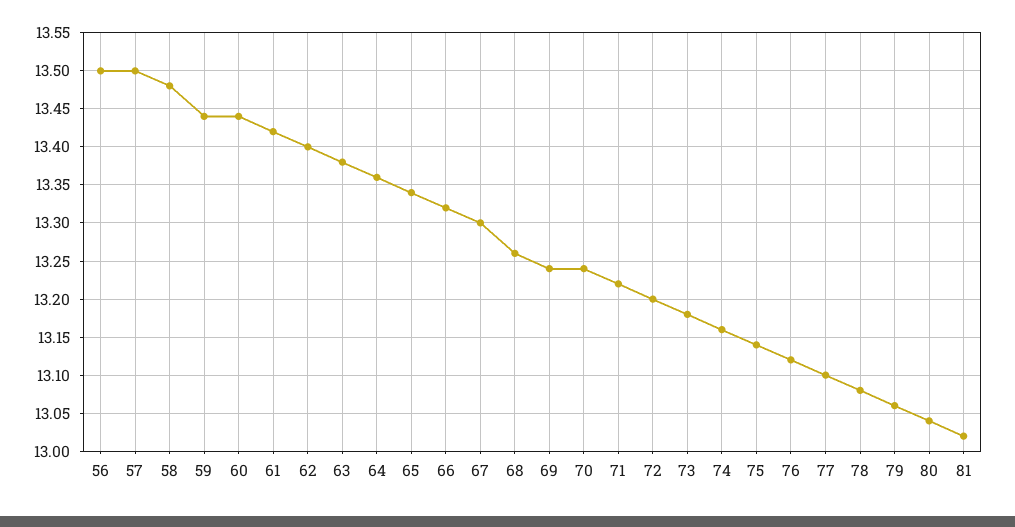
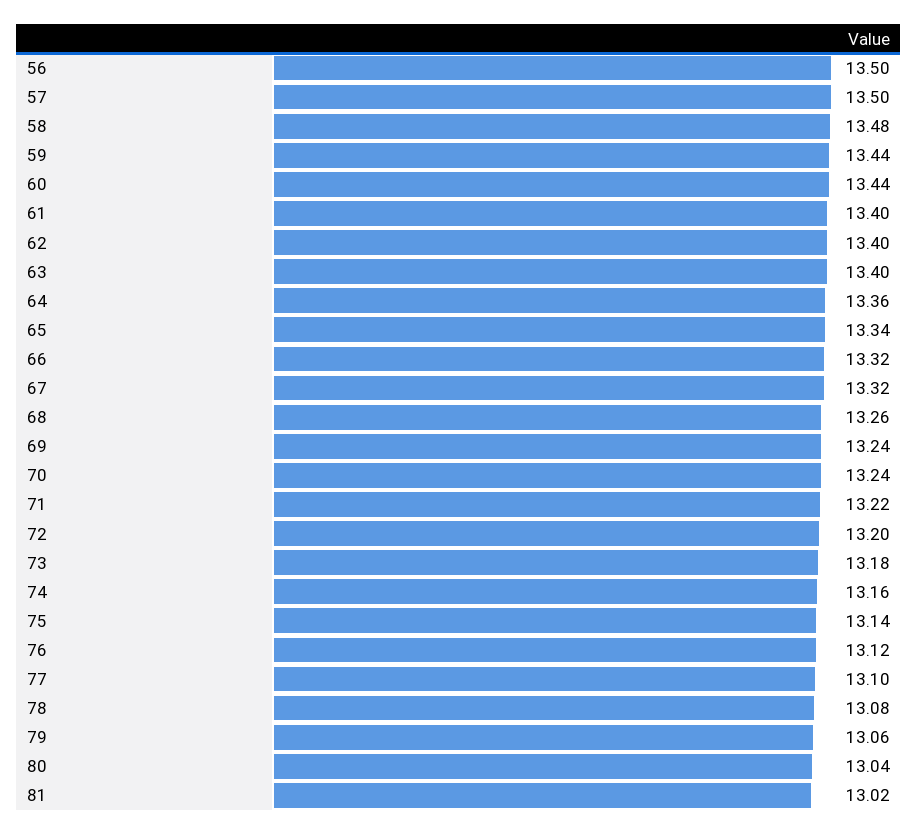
61: 13.42 -> 13.4
63: 13.38 -> 13.4
67: 13.3 -> 13.32

